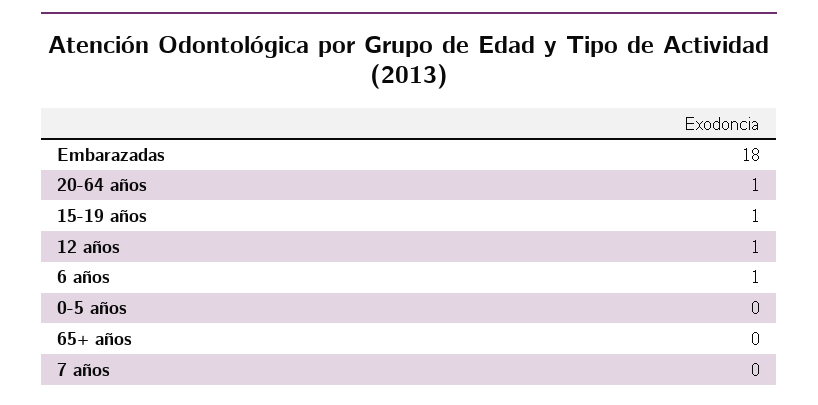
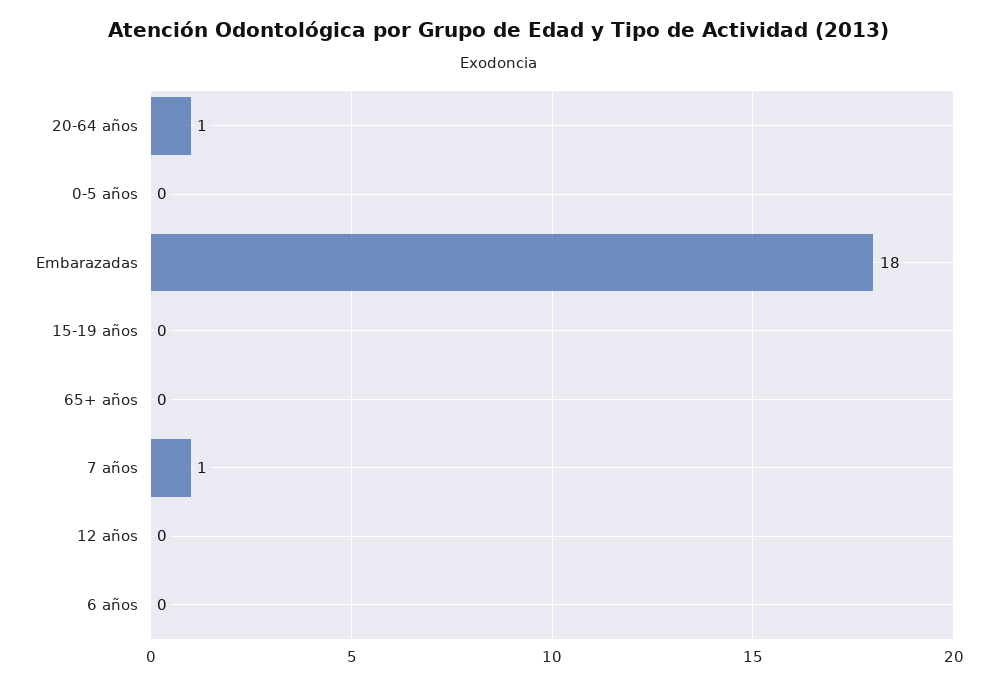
15-19 años: 1 -> 0
12 años: 1 -> 0
6 años: 1 -> 0
7 años: 0 -> 1

